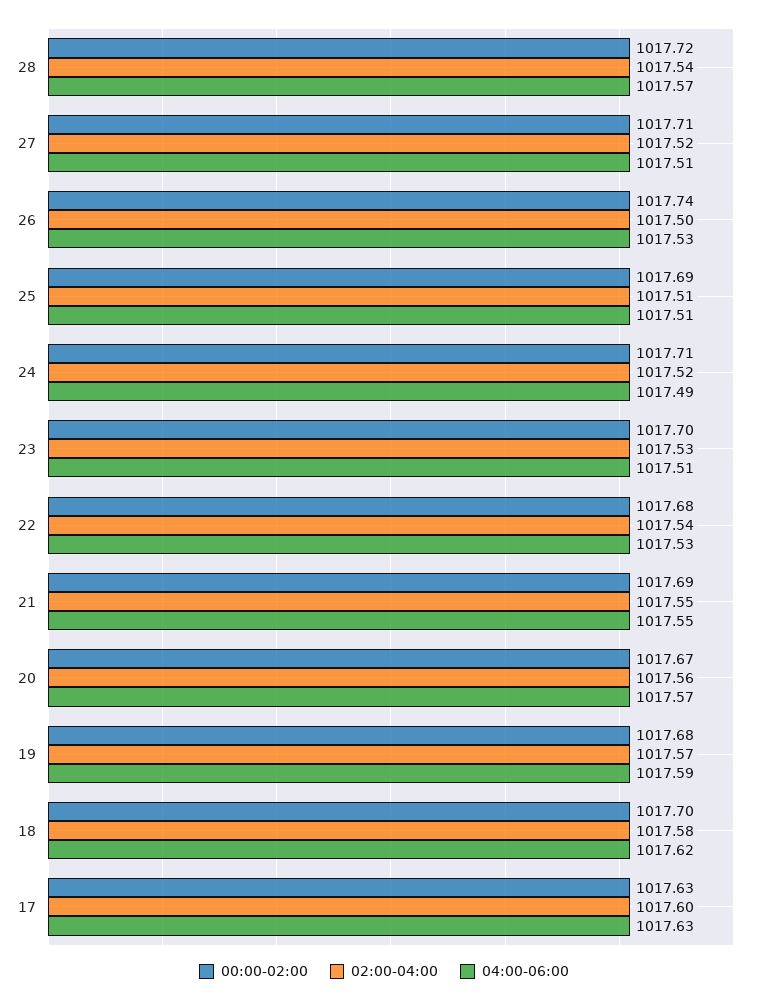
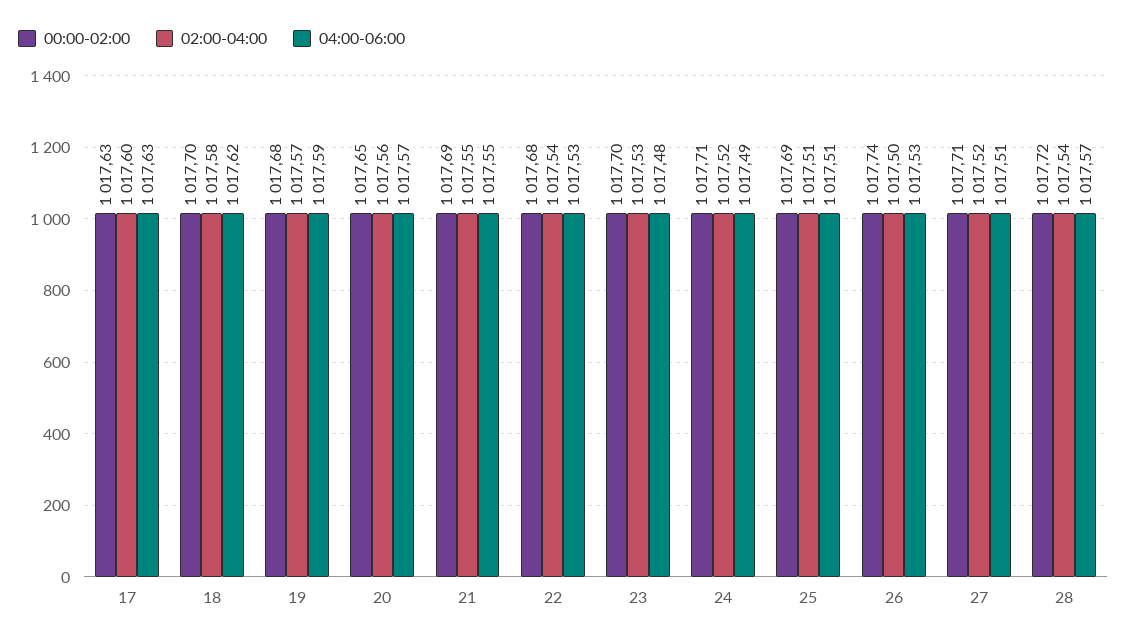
04:00-06:00, 23: 1017.51 -> 1017.48
00:00-02:00, 20: 1017.67 -> 1017.65

